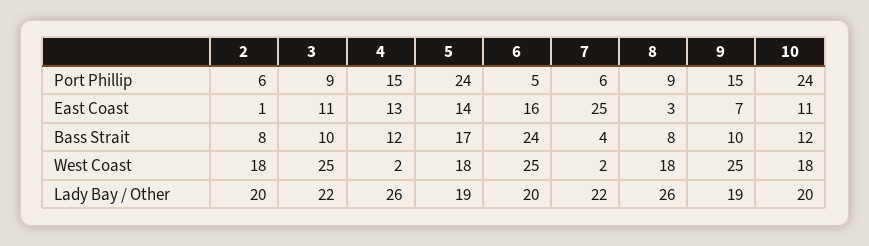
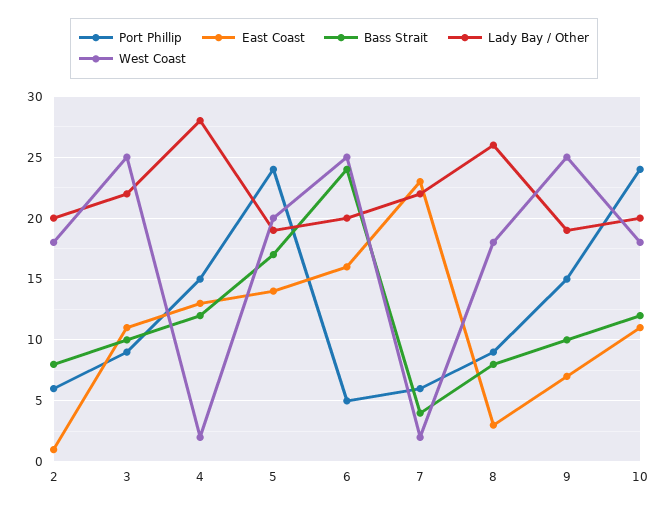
East Coast, 7: 25 -> 23
West Coast, 5: 18 -> 20
Lady Bay / Other, 4: 26 -> 28

